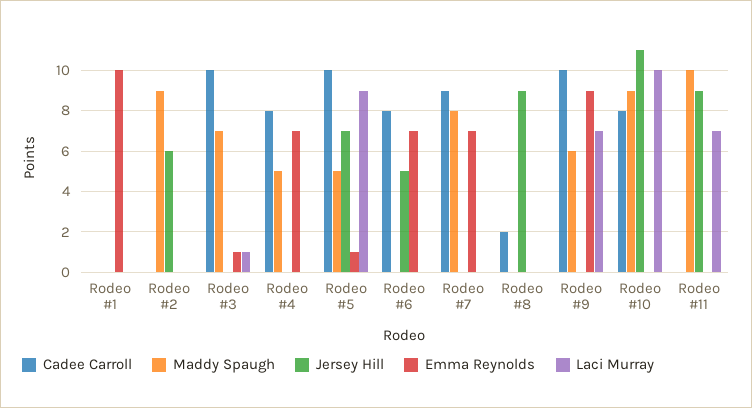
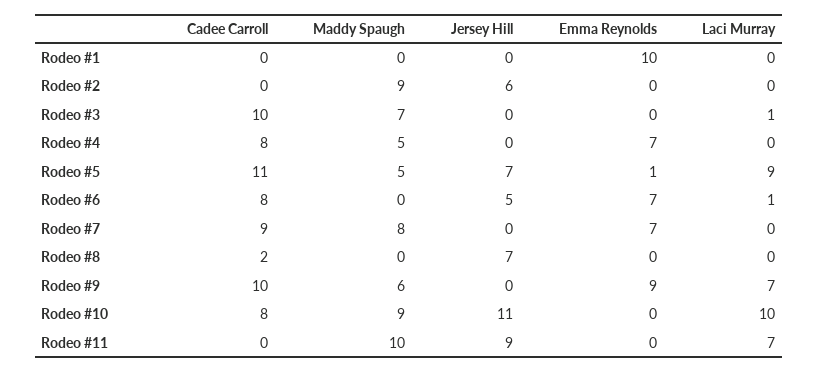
Emma Reynolds, Rodeo #3: 1 -> 0
Cadee Carroll, Rodeo #5: 10 -> 11
Laci Murray, Rodeo #6: 0 -> 1
Jersey Hill, Rodeo #8: 9 -> 7

